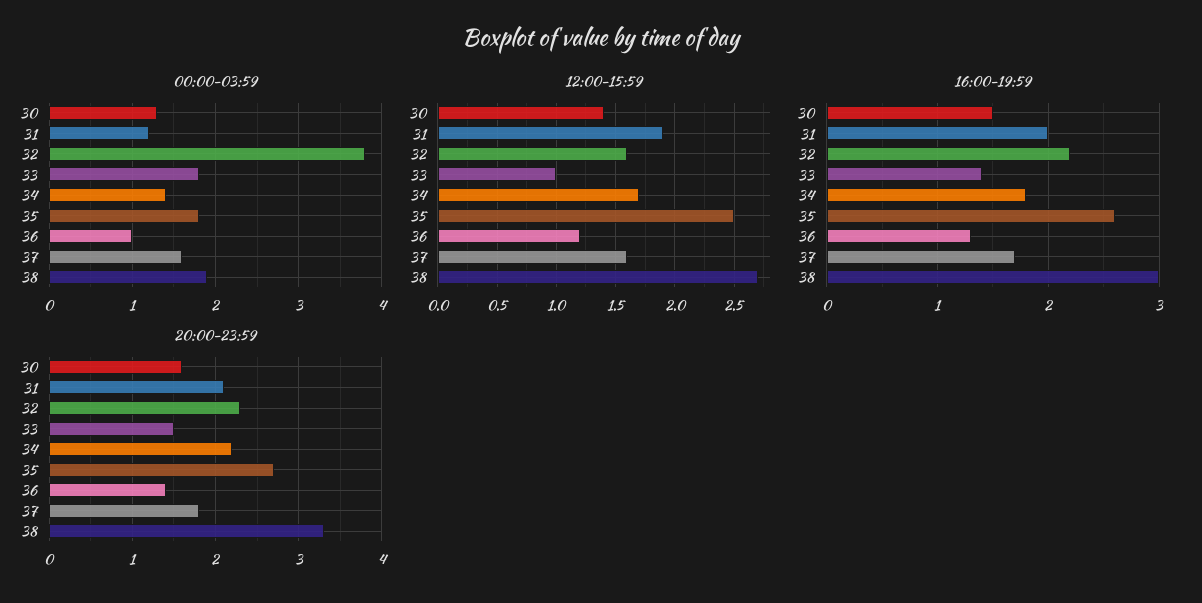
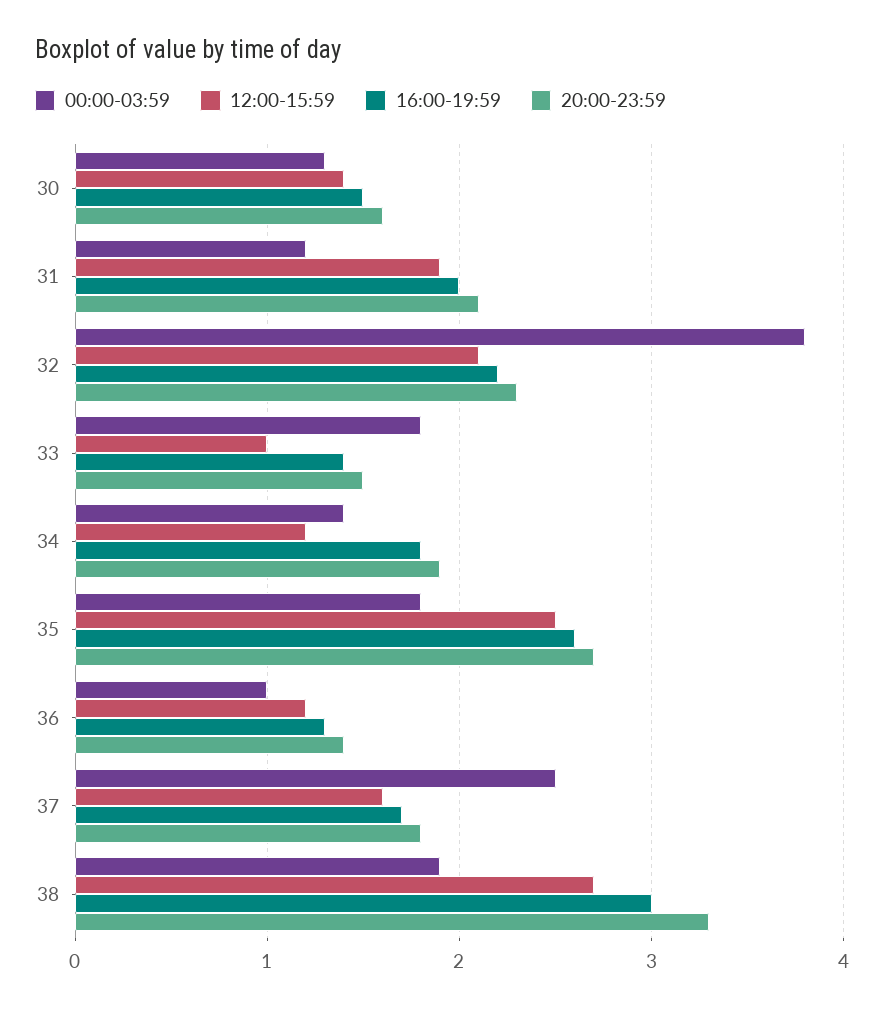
00:00-03:59, 37: 1.6 -> 2.5
12:00-15:59, 32: 1.6 -> 2.1
12:00-15:59, 34: 1.7 -> 1.2
20:00-23:59, 34: 2.2 -> 1.9

